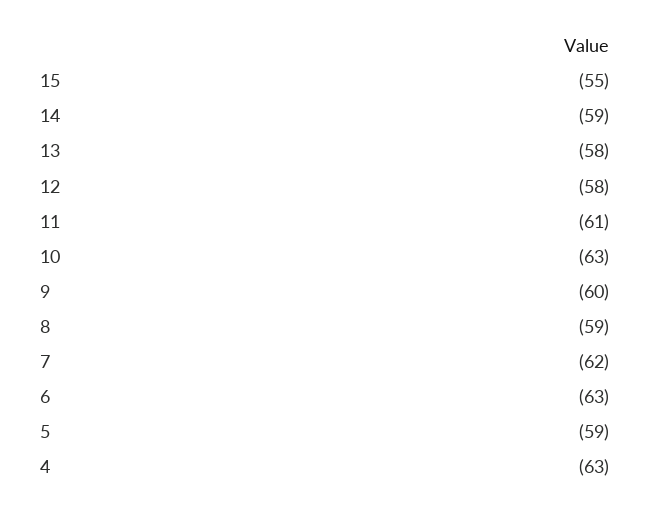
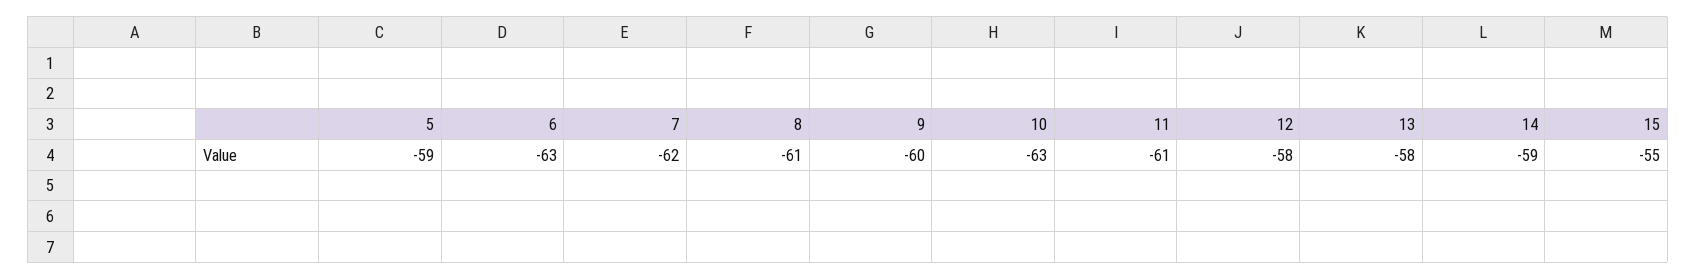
8: -59 -> -61
4: -63 -> none

